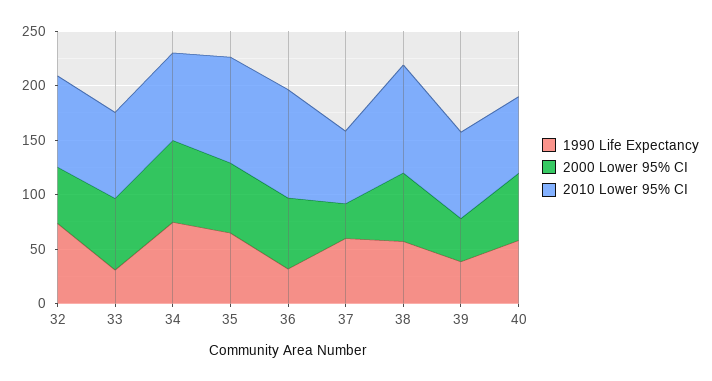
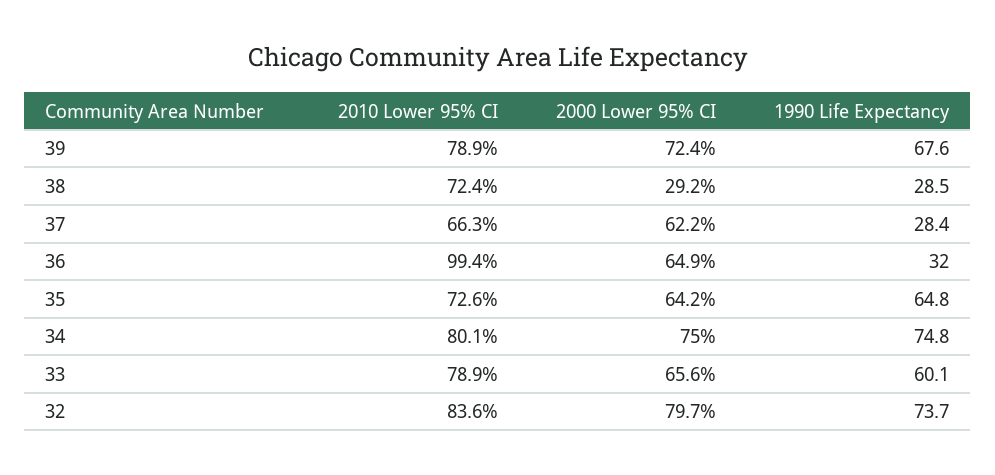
2000 Lower 95% CI, 32: 50 -> 79.7
1990 Life Expectancy, 33: 30 -> 60.1
2010 Lower 95% CI, 35: 100 -> 72.6
1990 Life Expectancy, 37: 60 -> 28.4
2000 Lower 95% CI, 37: 30 -> 62.2
1990 Life Expectancy, 38: 60 -> 28.5
2000 Lower 95% CI, 38: 60 -> 29.2
2010 Lower 95% CI, 38: 100 -> 72.4
1990 Life Expectancy, 39: 40 -> 67.6
2000 Lower 95% CI, 39: 40 -> 72.4
1990 Life Expectancy, 40: 60 -> none
2000 Lower 95% CI, 40: 60 -> none
2010 Lower 95% CI, 40: 70 -> none

